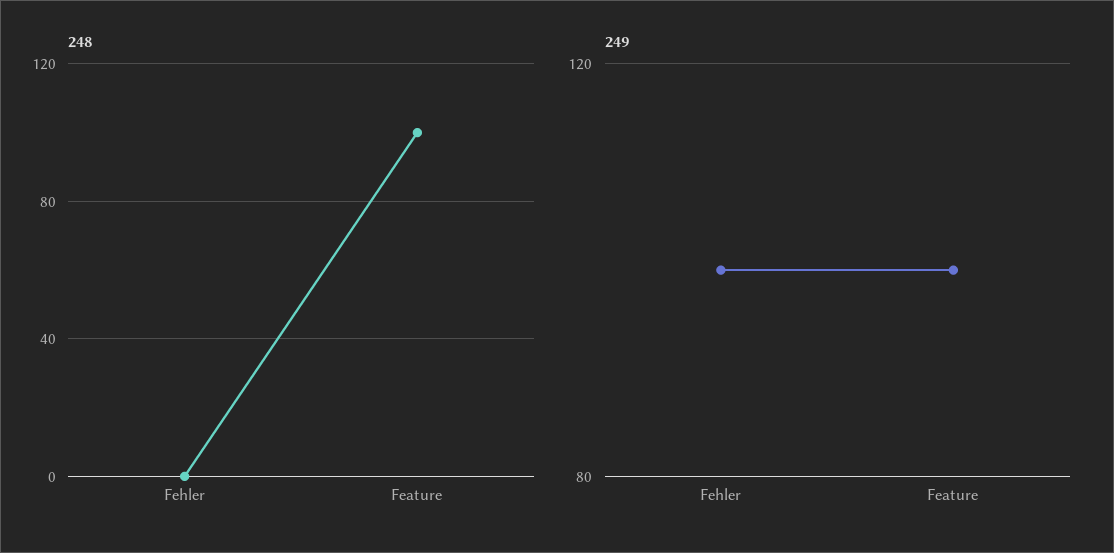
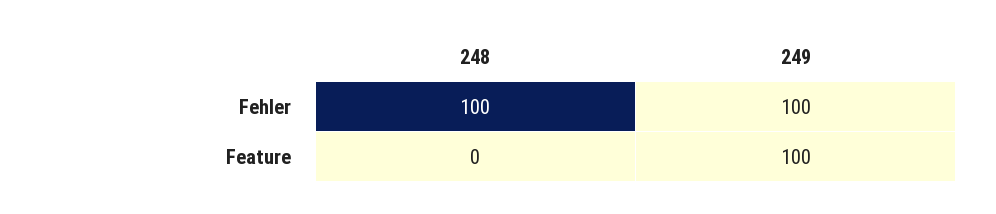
248, Fehler: 0 -> 100
248, Feature: 100 -> 0

